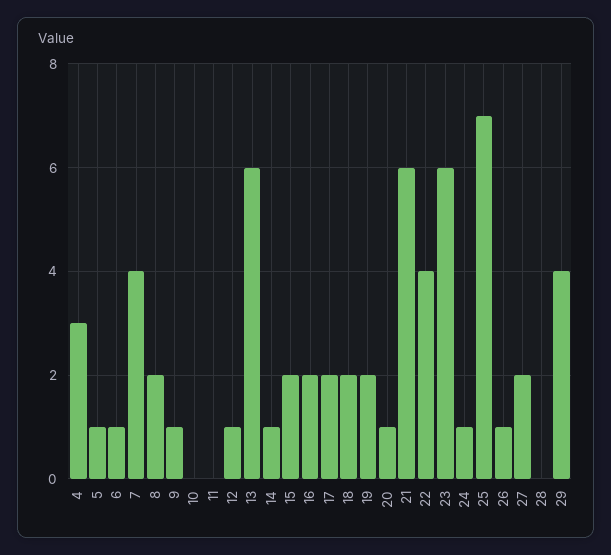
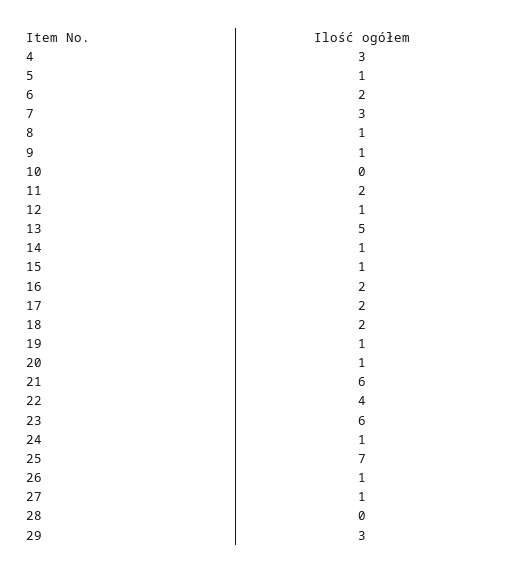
6: 1 -> 2
7: 4 -> 3
8: 2 -> 1
11: 0 -> 2
13: 6 -> 5
15: 2 -> 1
19: 2 -> 1
27: 2 -> 1
29: 4 -> 3

